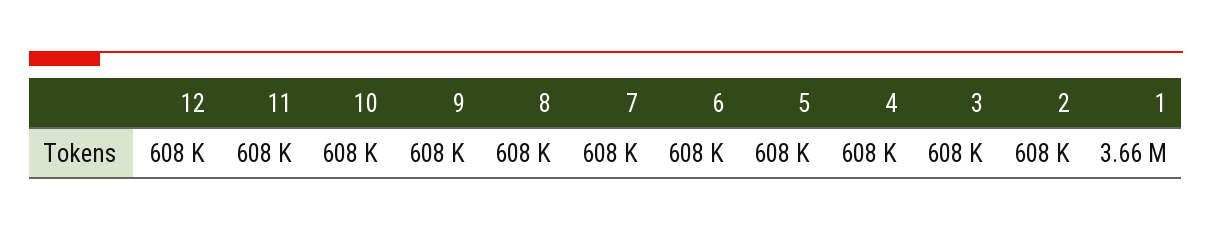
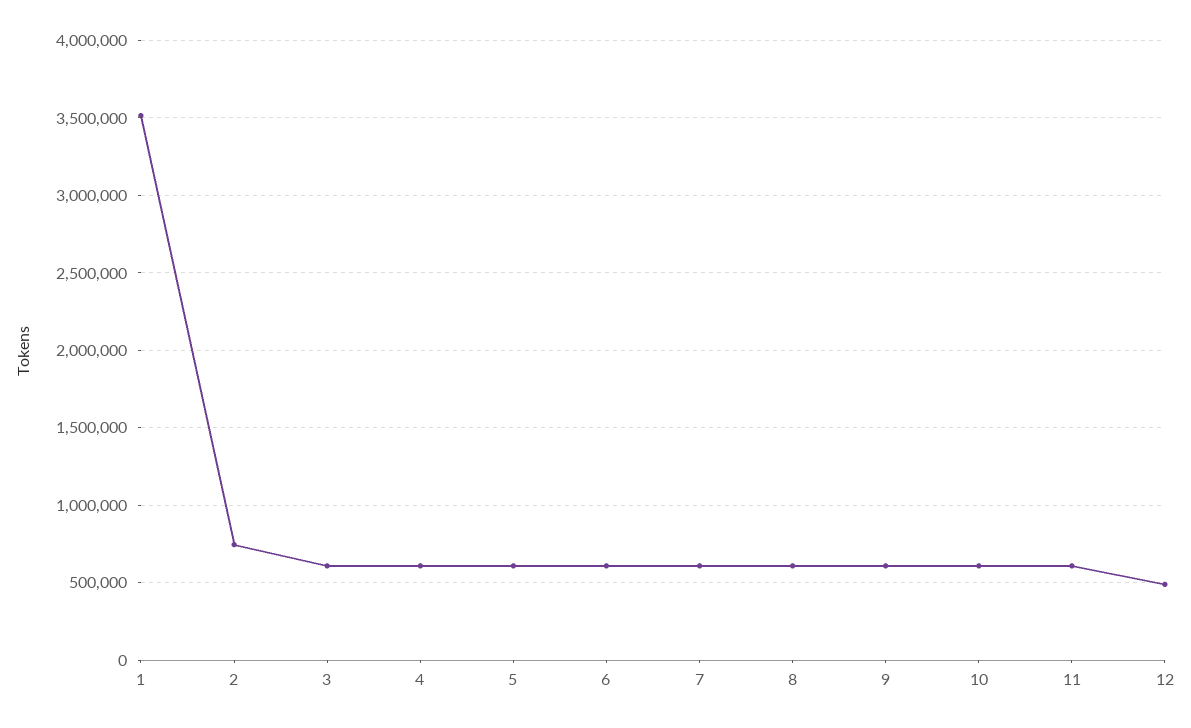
12: 608000 -> 500000
2: 608000 -> 750000
1: 3660000 -> 3500000

